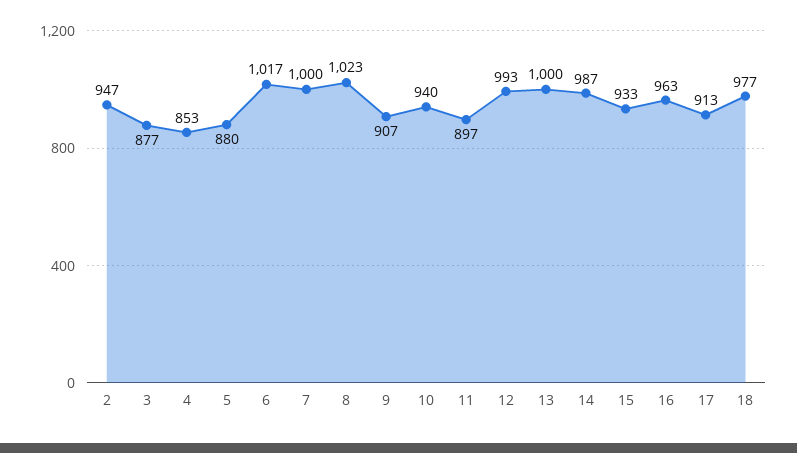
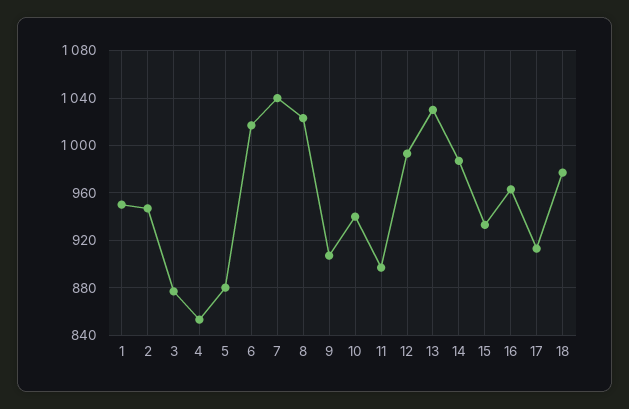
7: 1000 -> 1040
13: 1000 -> 1030
1: none -> 950

